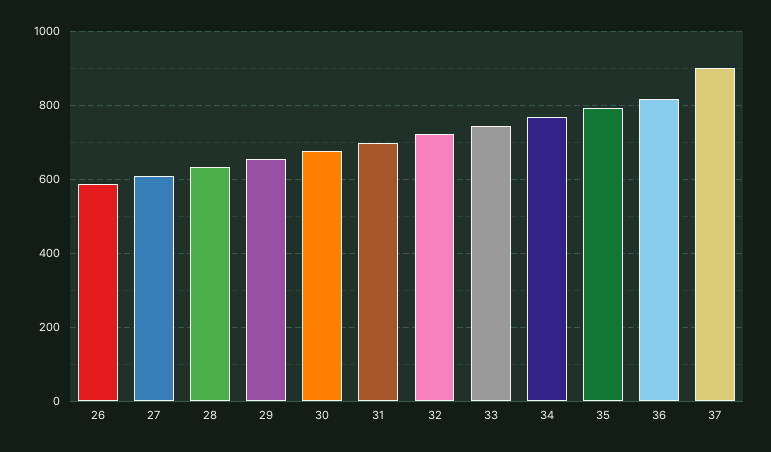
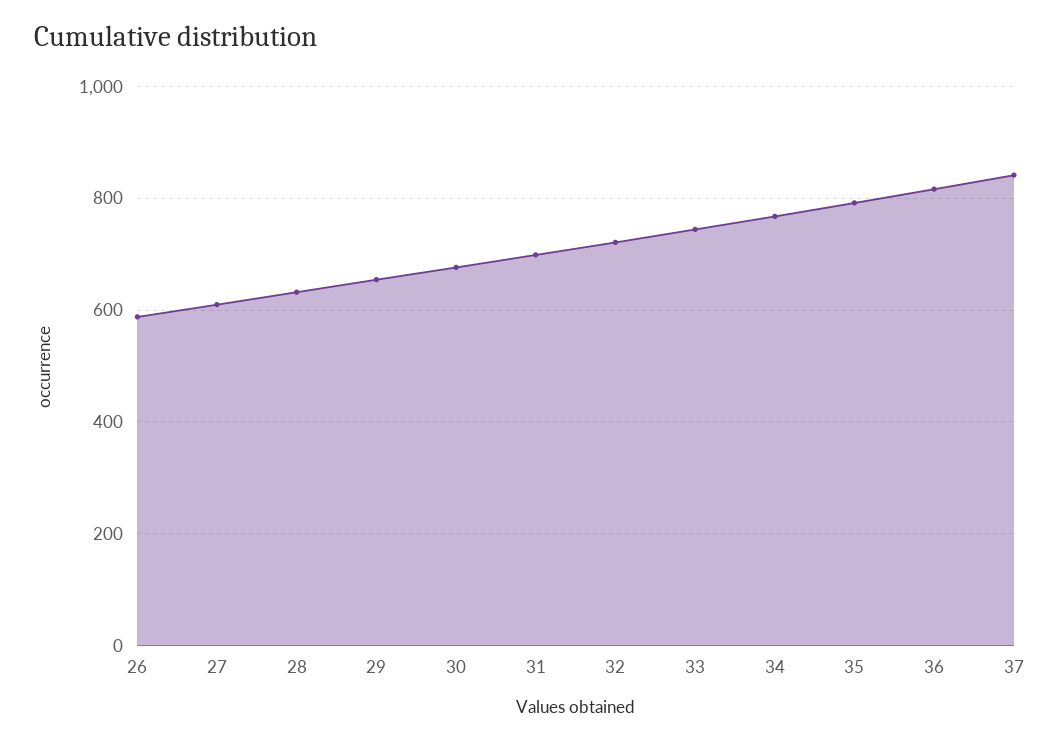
37: 900 -> 840

